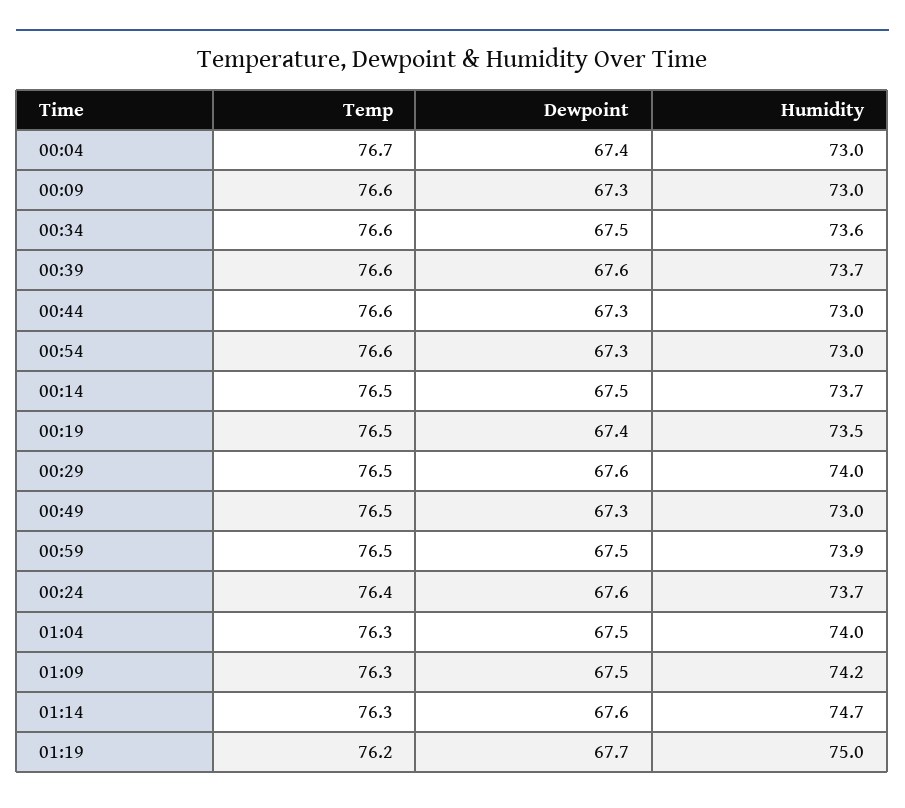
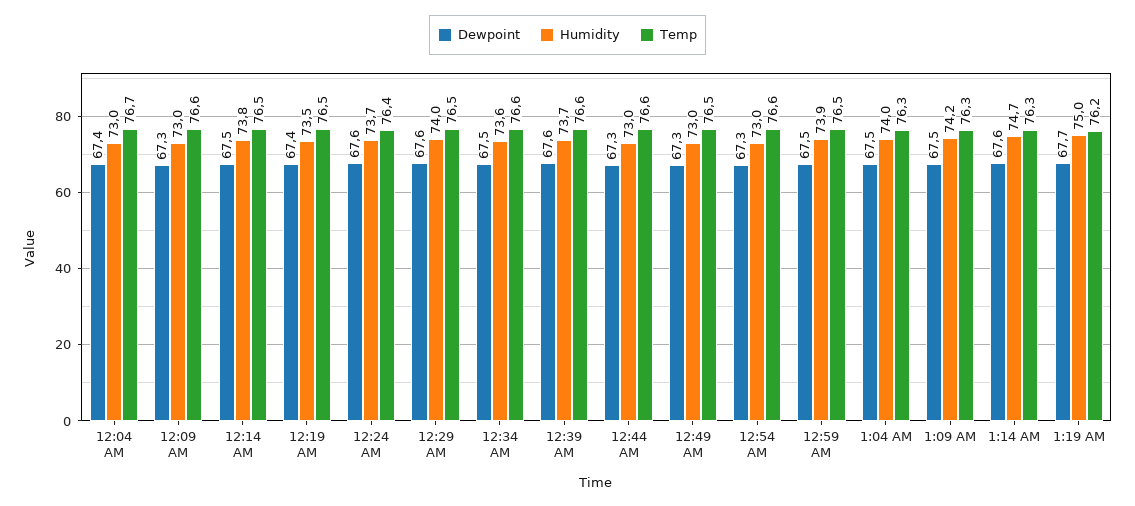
Humidity, 00:14: 73.7 -> 73.8

